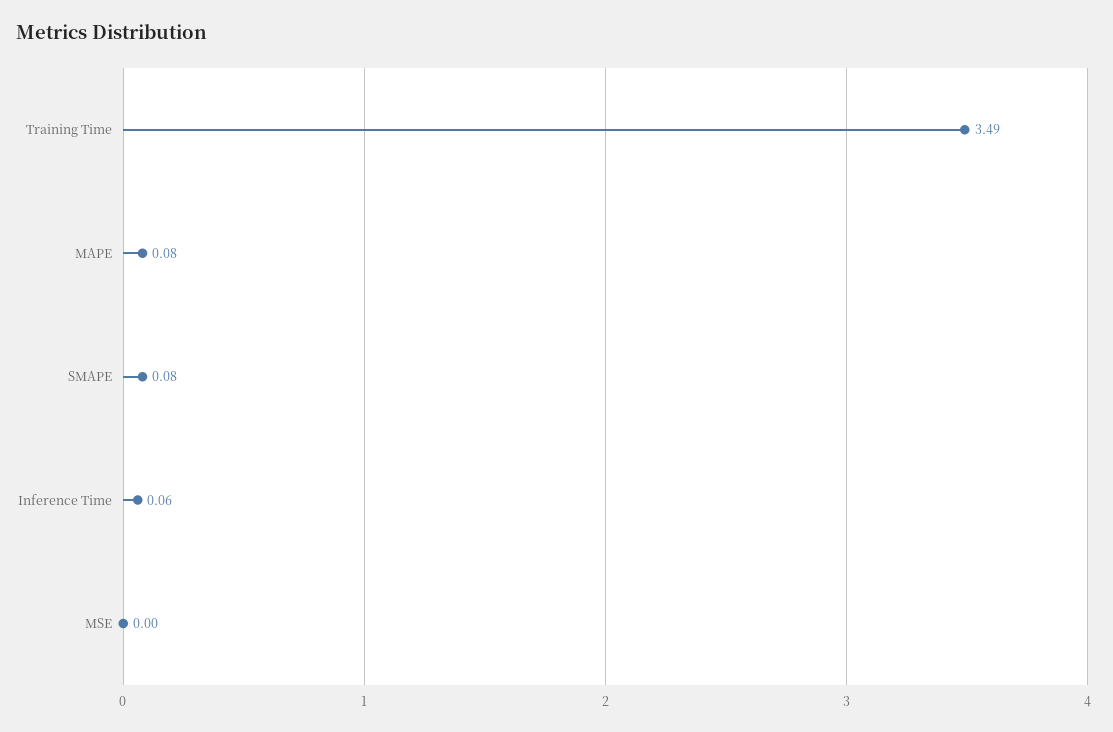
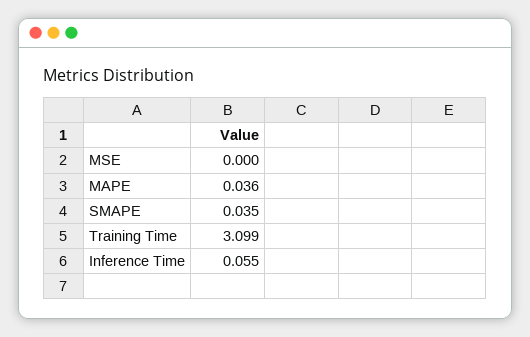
Training Time: 3.49 -> 3.099
MAPE: 0.08 -> 0.036
SMAPE: 0.08 -> 0.035

